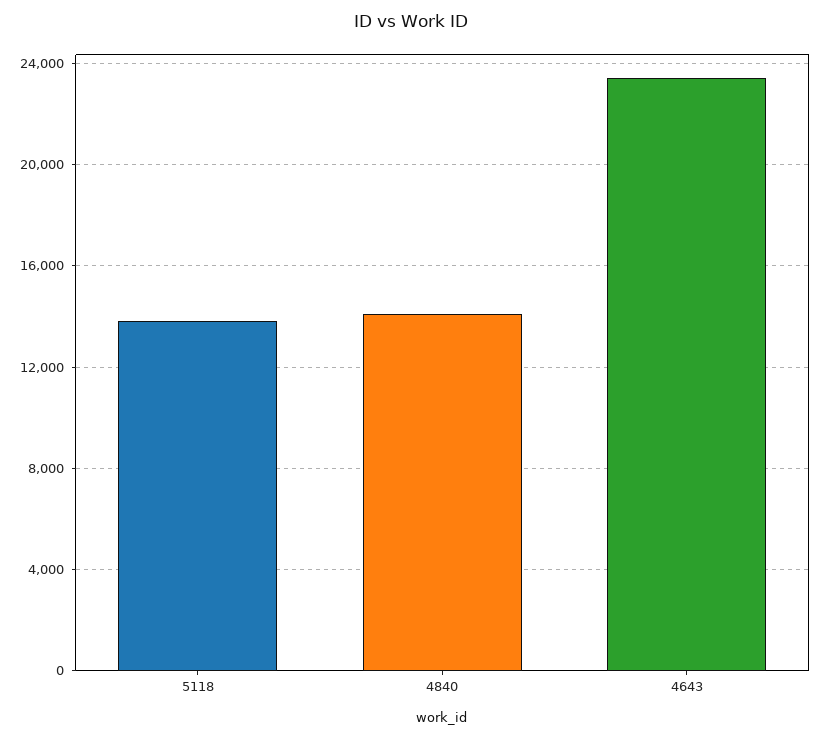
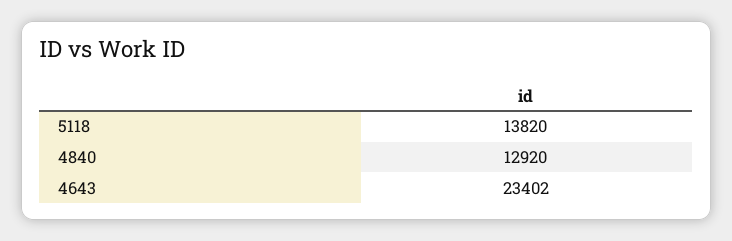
4840: 14000 -> 12920

